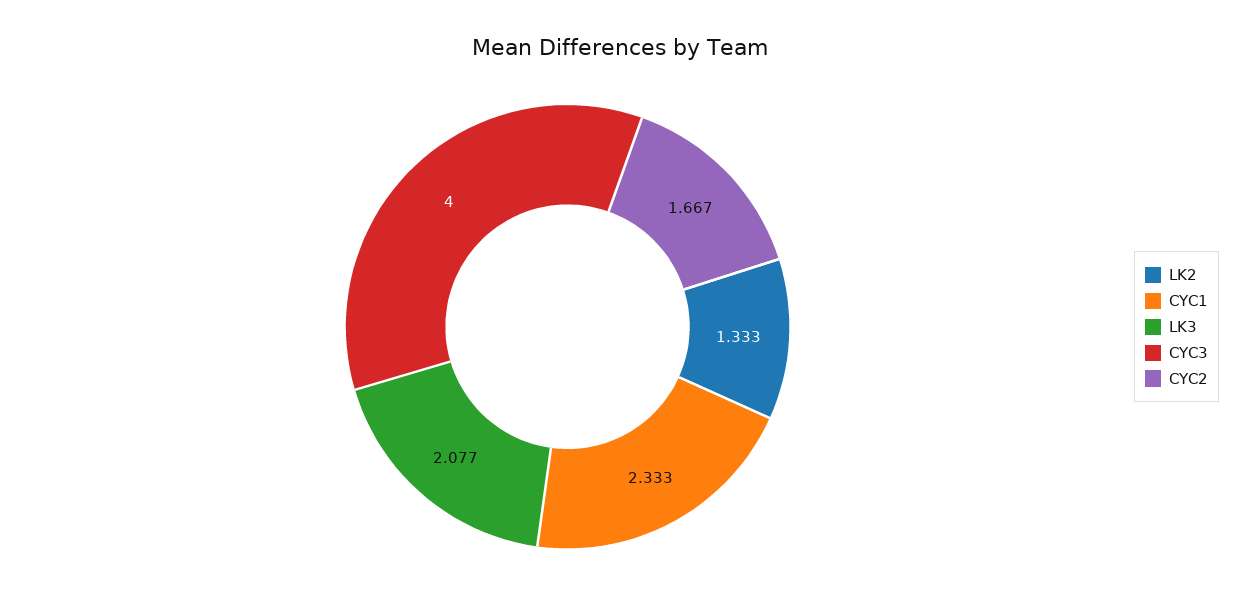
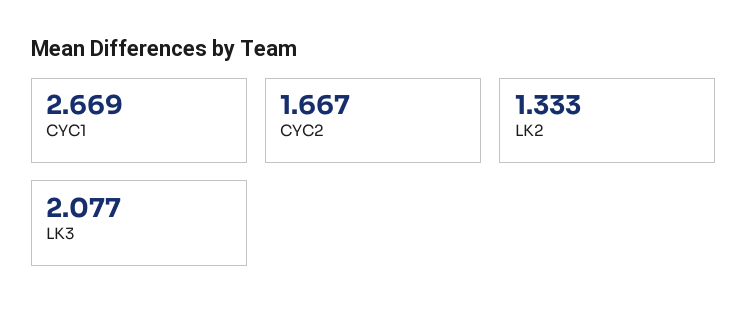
CYC1: 2.333 -> 2.669
CYC3: 4 -> none

